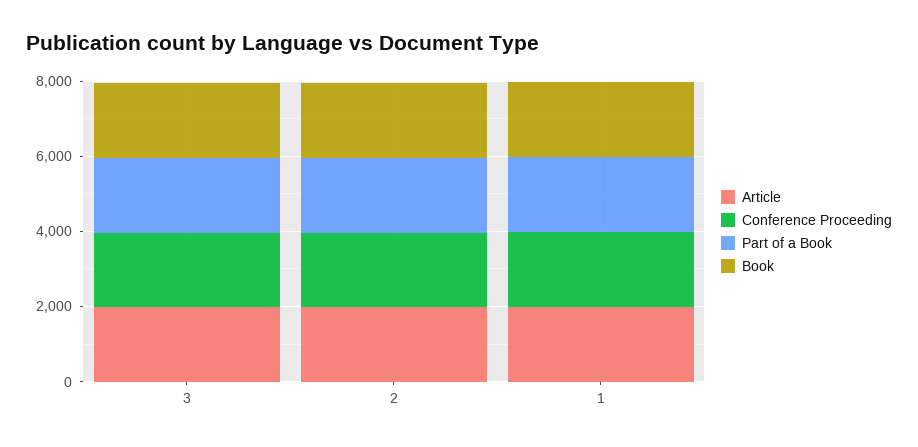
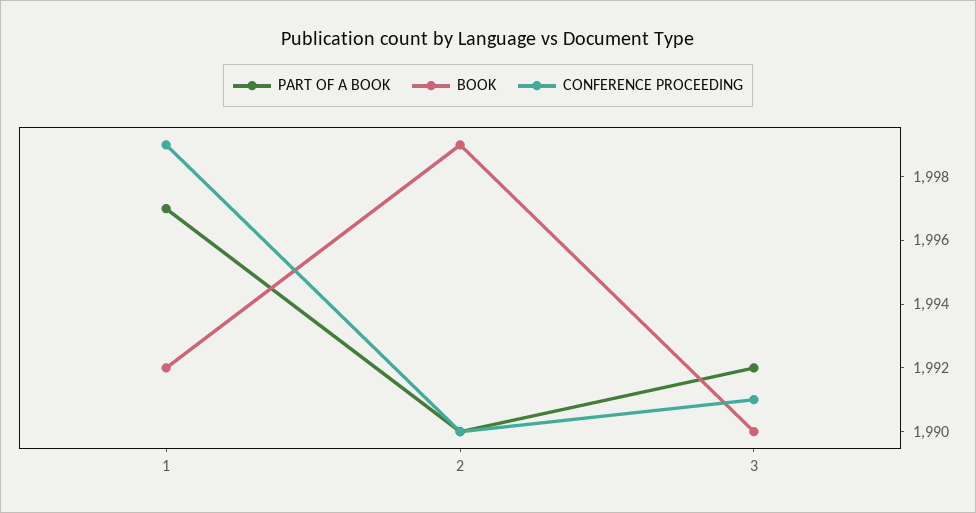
Article, 3: 2000 -> none
Article, 2: 2000 -> none
Article, 1: 2000 -> none

